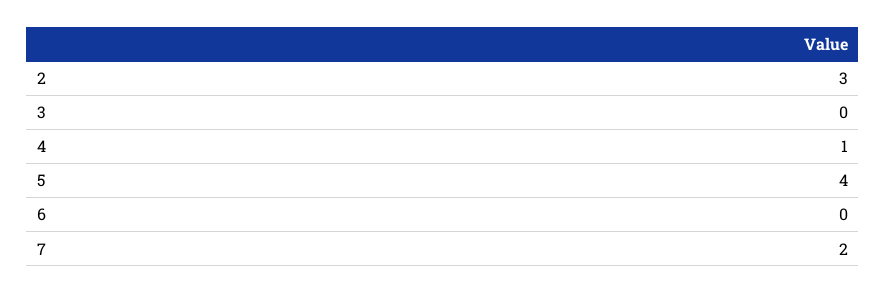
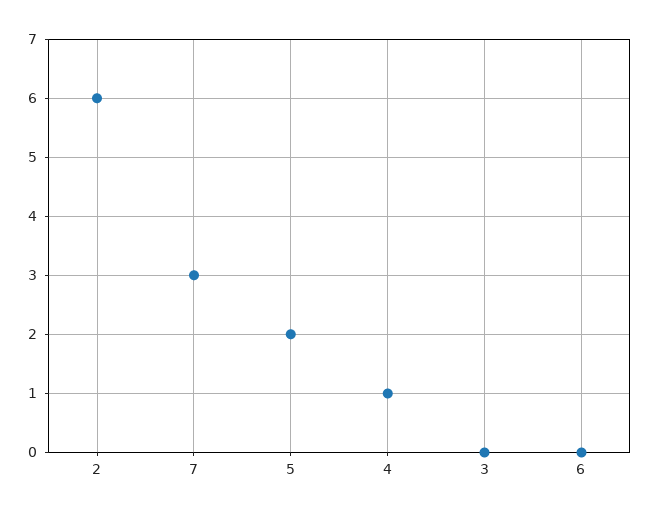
2: 3 -> 6
5: 4 -> 2
7: 2 -> 3

